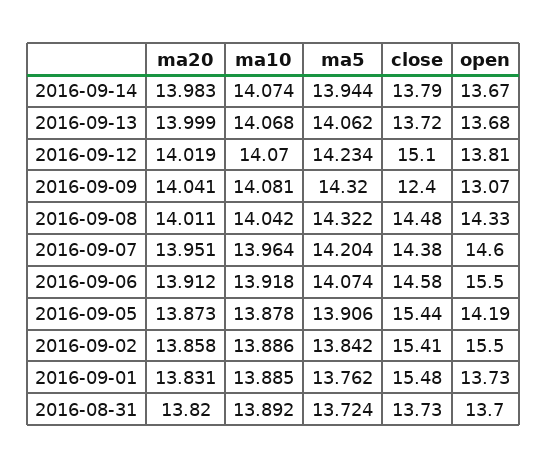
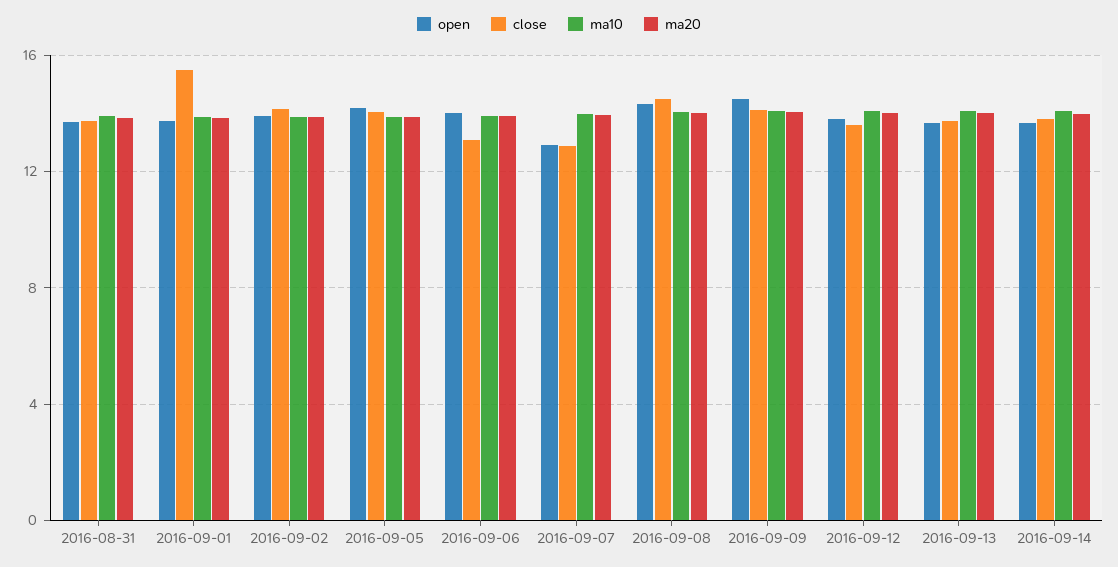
ma5, 2016-09-14: 13.944 -> none
ma5, 2016-09-13: 14.062 -> none
ma5, 2016-09-12: 14.234 -> none
close, 2016-09-12: 15.1 -> 13.5
ma5, 2016-09-09: 14.32 -> none
close, 2016-09-09: 12.4 -> 14
open, 2016-09-09: 13.07 -> 14.5
ma5, 2016-09-08: 14.322 -> none
ma5, 2016-09-07: 14.204 -> none
close, 2016-09-07: 14.38 -> 13
open, 2016-09-07: 14.6 -> 13
ma5, 2016-09-06: 14.074 -> none
close, 2016-09-06: 14.58 -> 13
open, 2016-09-06: 15.5 -> 14
ma5, 2016-09-05: 13.906 -> none
close, 2016-09-05: 15.44 -> 14
ma5, 2016-09-02: 13.842 -> none
close, 2016-09-02: 15.41 -> 14
open, 2016-09-02: 15.5 -> 14
ma5, 2016-09-01: 13.762 -> none
ma5, 2016-08-31: 13.724 -> none

